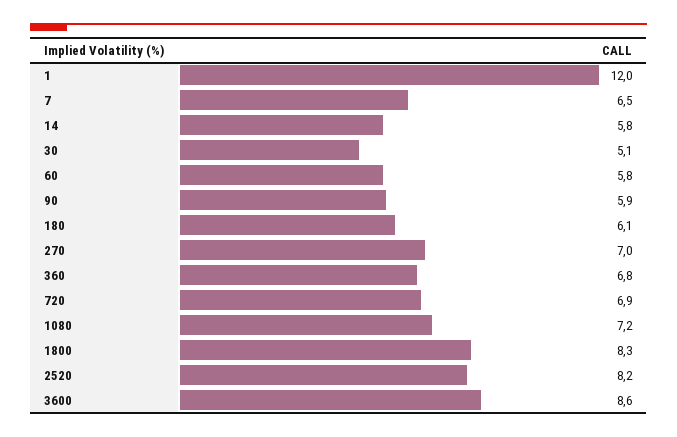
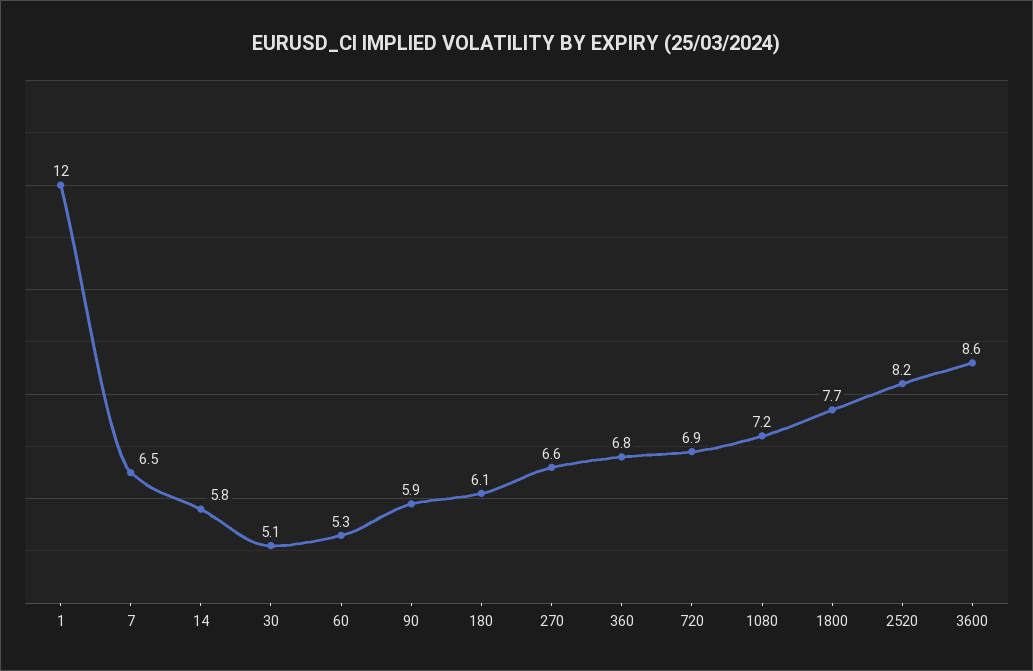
60: 5.8 -> 5.3
270: 7 -> 6.6
1800: 8.3 -> 7.7

